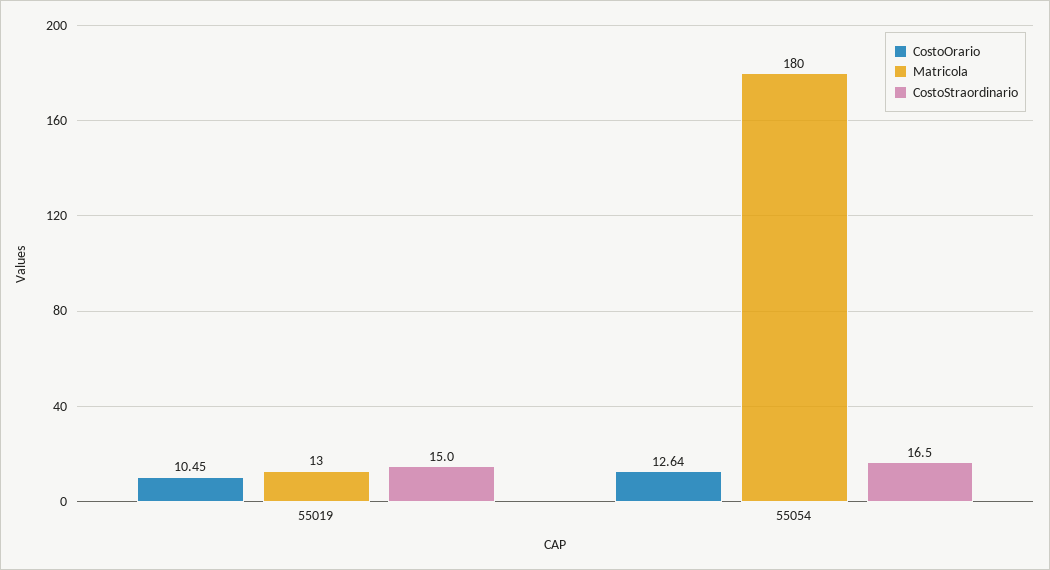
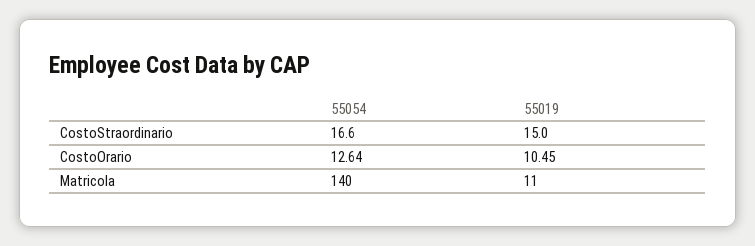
Matricola, 55019: 13 -> 11
Matricola, 55054: 180 -> 140
CostoStraordinario, 55054: 16.5 -> 16.6

